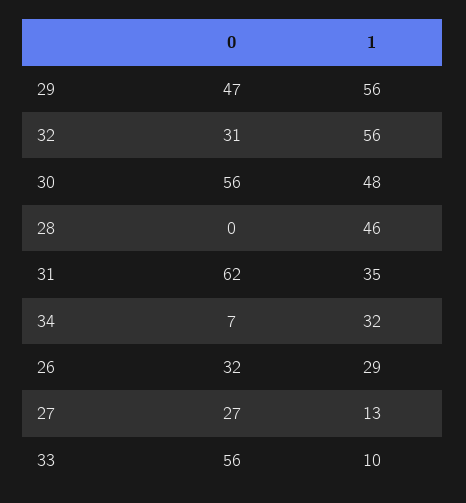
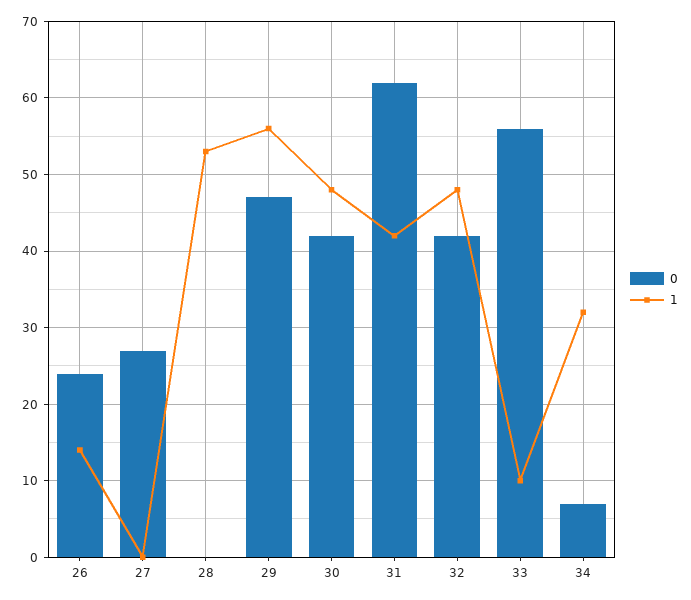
0, 32: 31 -> 42
1, 32: 56 -> 48
0, 30: 56 -> 42
1, 28: 46 -> 53
1, 31: 35 -> 42
0, 26: 32 -> 24
1, 26: 29 -> 14
1, 27: 13 -> 0

